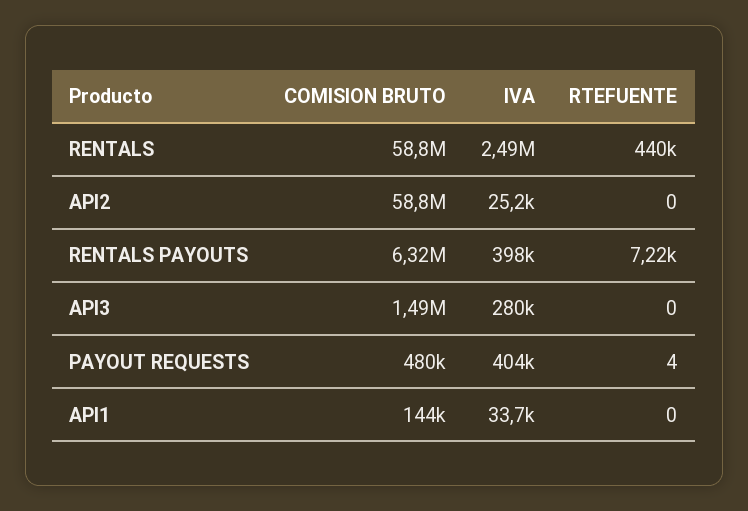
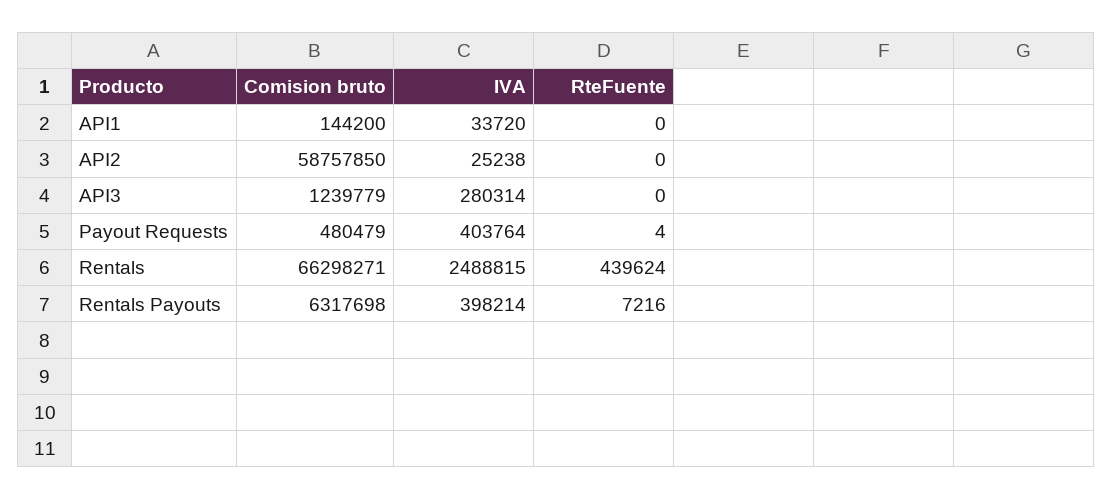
COMISION BRUTO, RENTALS: 58800000 -> 66298271
COMISION BRUTO, API3: 1490000 -> 1239779

